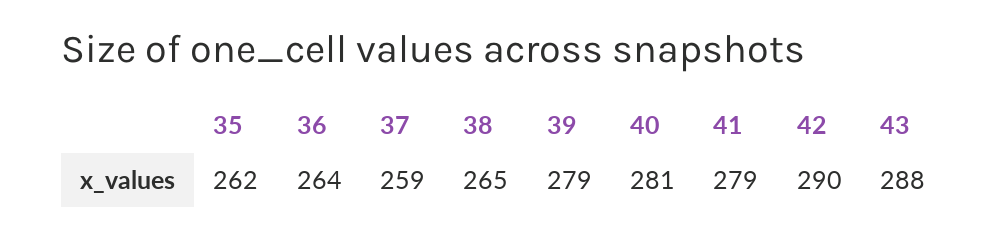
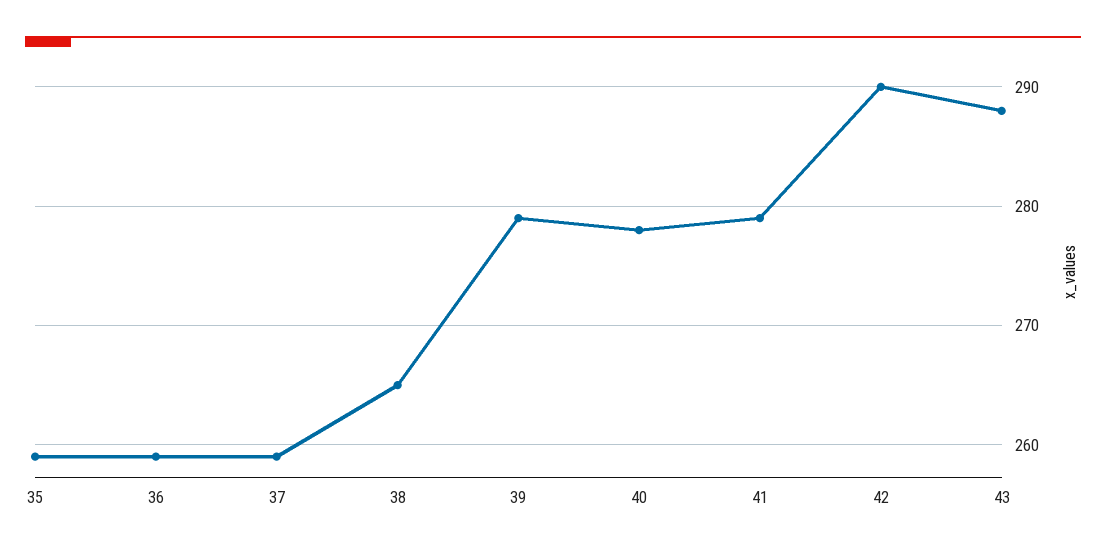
35: 262 -> 259
36: 264 -> 259
40: 281 -> 278

